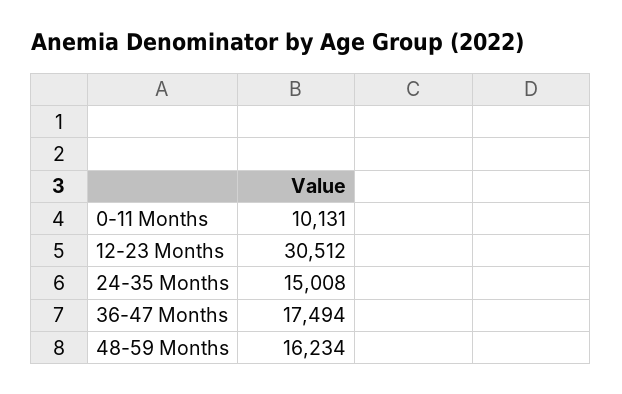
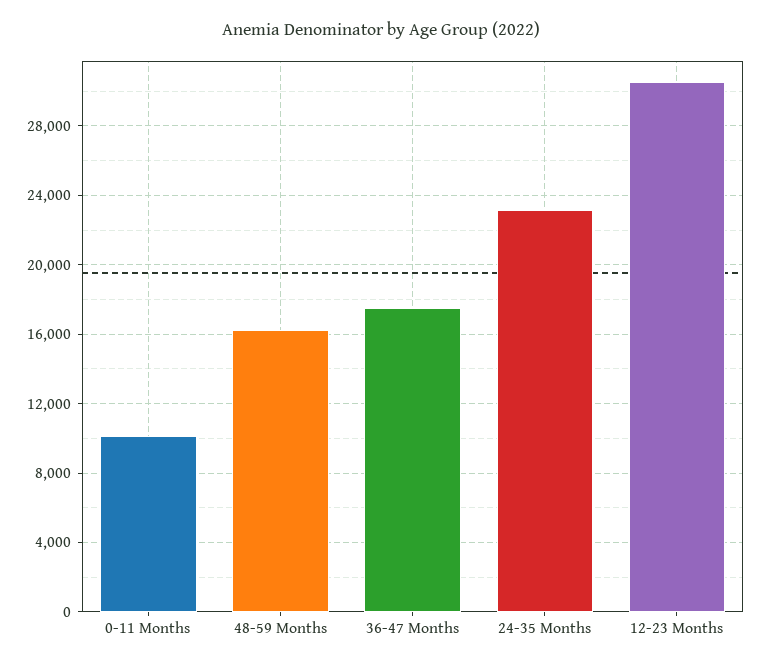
24-35 Months: 15008 -> 23000

